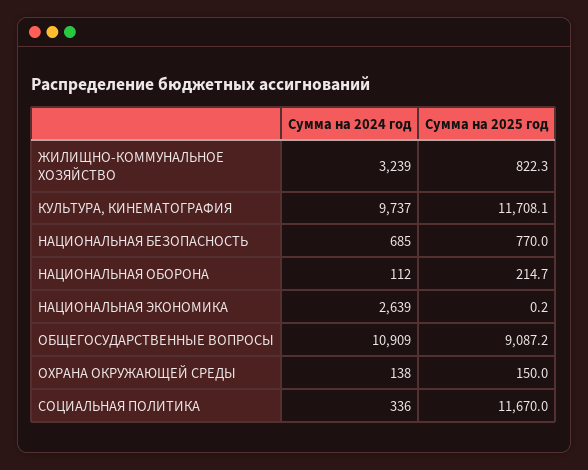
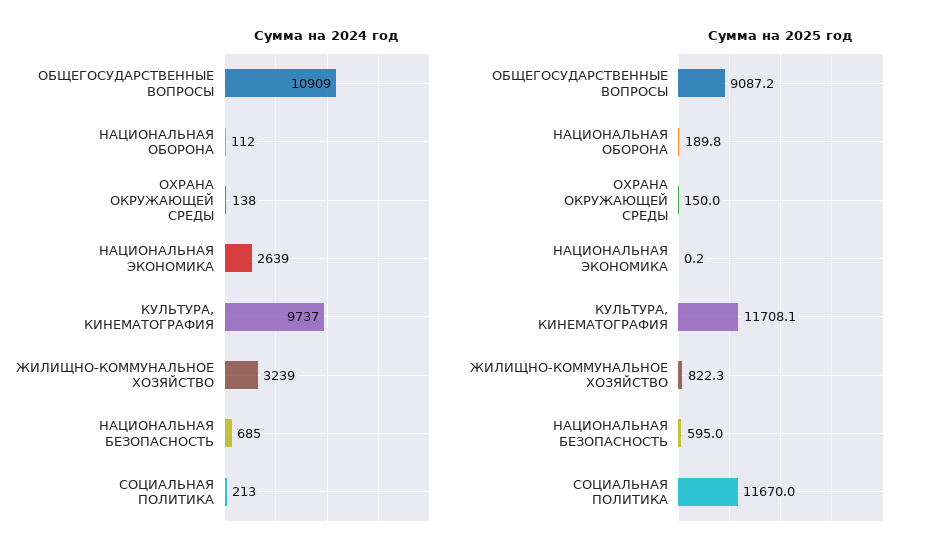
Сумма на 2025 год, НАЦИОНАЛЬНАЯ БЕЗОПАСНОСТЬ: 770 -> 595
Сумма на 2025 год, НАЦИОНАЛЬНАЯ ОБОРОНА: 214.7 -> 189.8
Сумма на 2024 год, СОЦИАЛЬНАЯ ПОЛИТИКА: 336 -> 213

